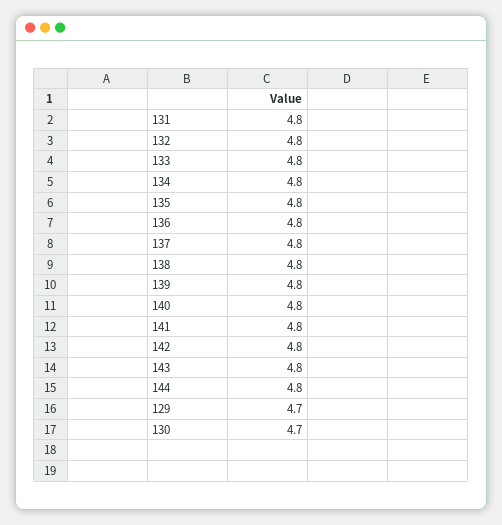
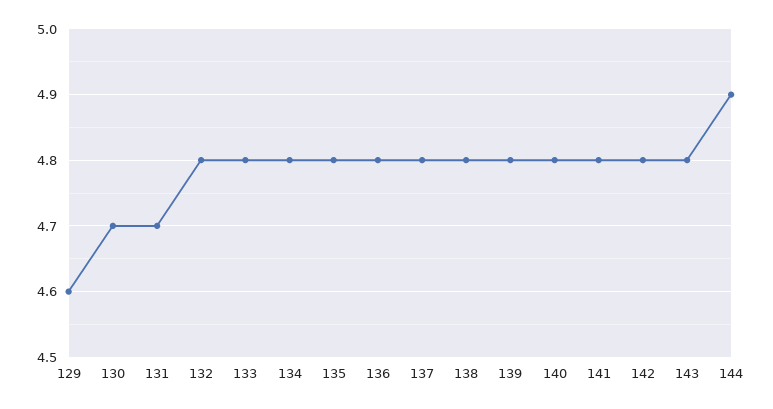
131: 4.8 -> 4.7
144: 4.8 -> 4.9
129: 4.7 -> 4.6

